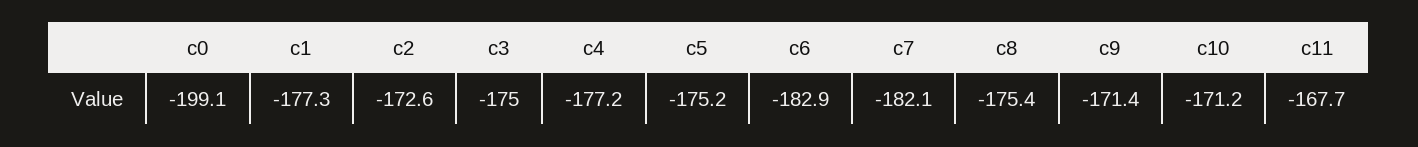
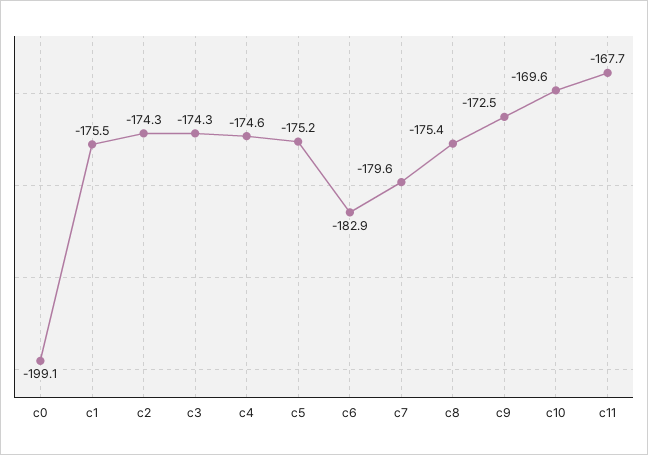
c1: -177.3 -> -175.5
c2: -172.6 -> -174.3
c3: -175 -> -174.3
c4: -177.2 -> -174.6
c7: -182.1 -> -179.6
c9: -171.4 -> -172.5
c10: -171.2 -> -169.6

